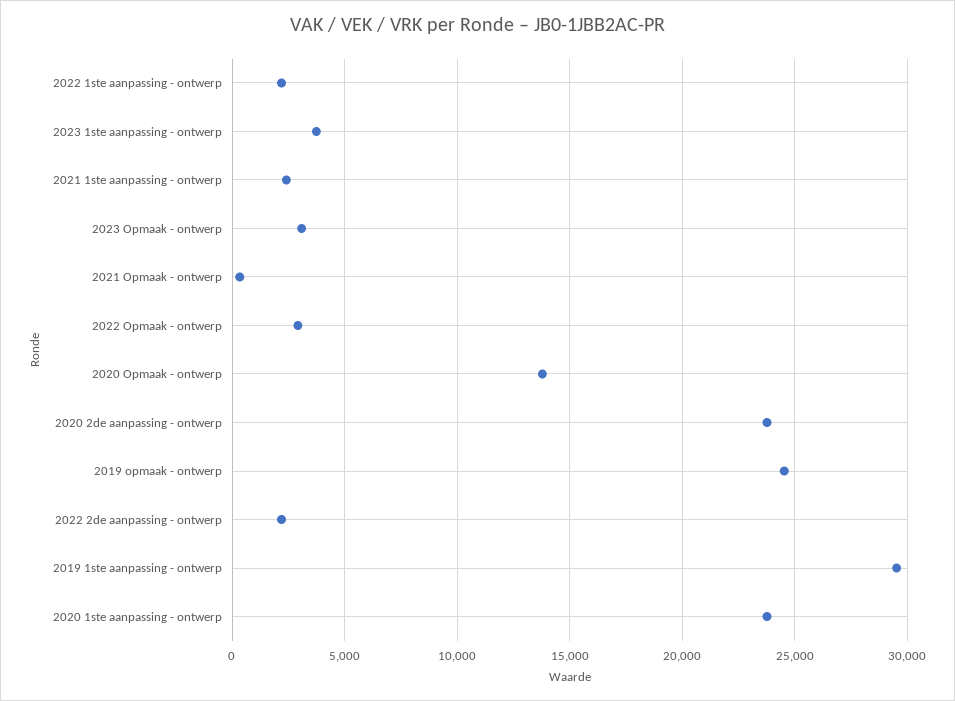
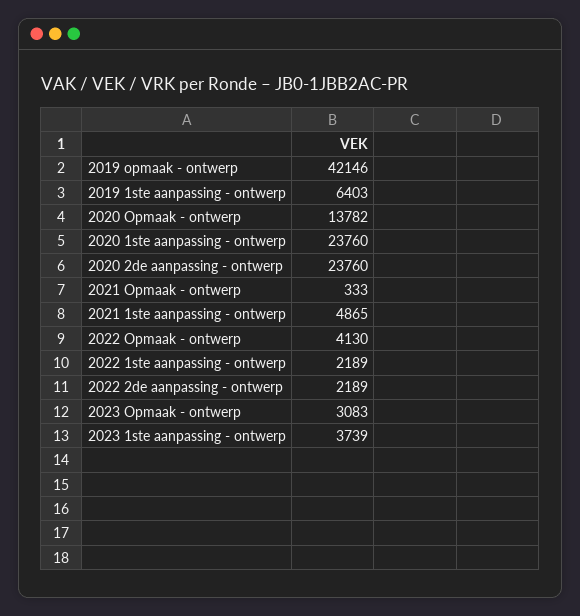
2021 1ste aanpassing - ontwerp: 2500 -> 4865
2022 Opmaak - ontwerp: 3000 -> 4130
2019 opmaak - ontwerp: 24500 -> 42146
2019 1ste aanpassing - ontwerp: 29500 -> 6403

